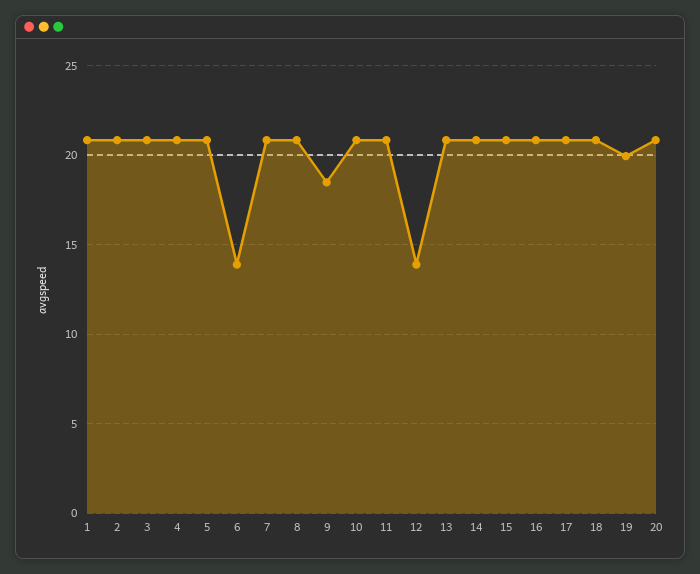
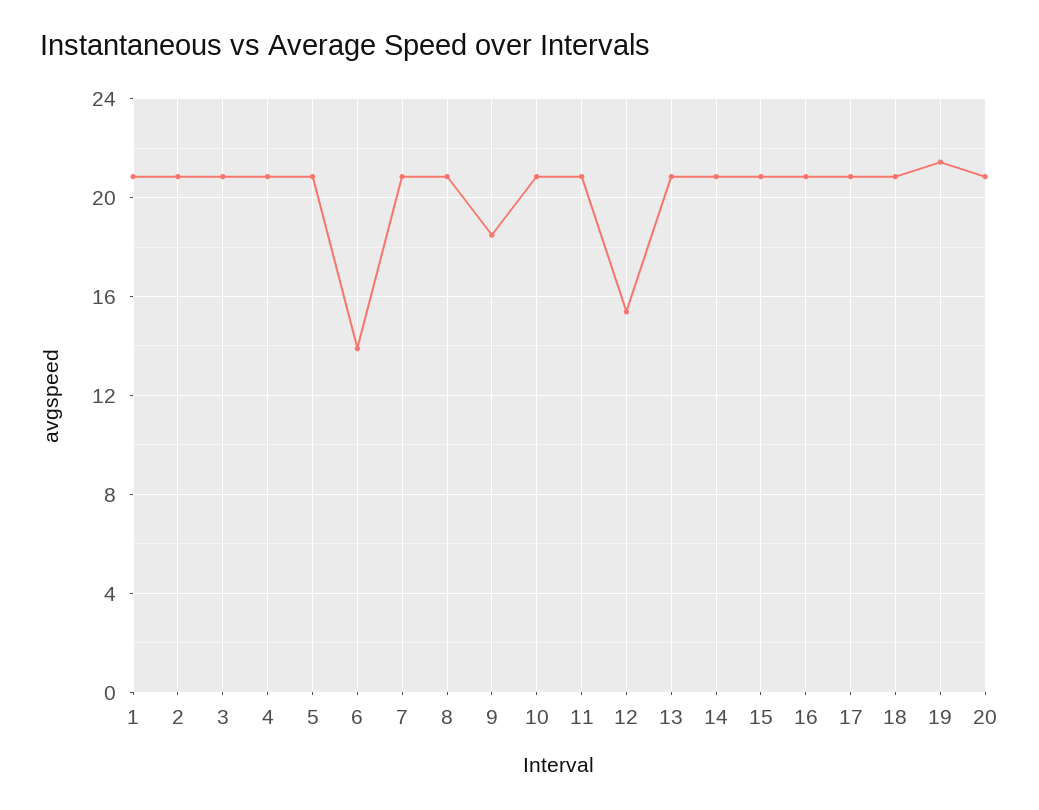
12: 14 -> 15.5
19: 20 -> 21.5

